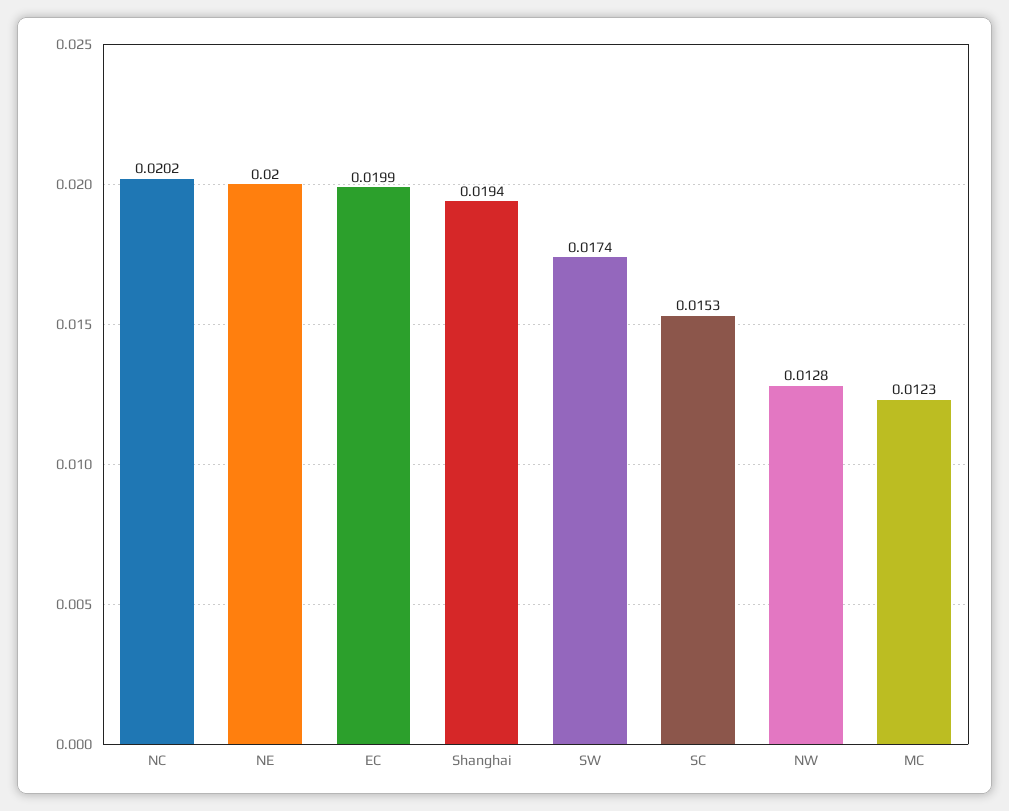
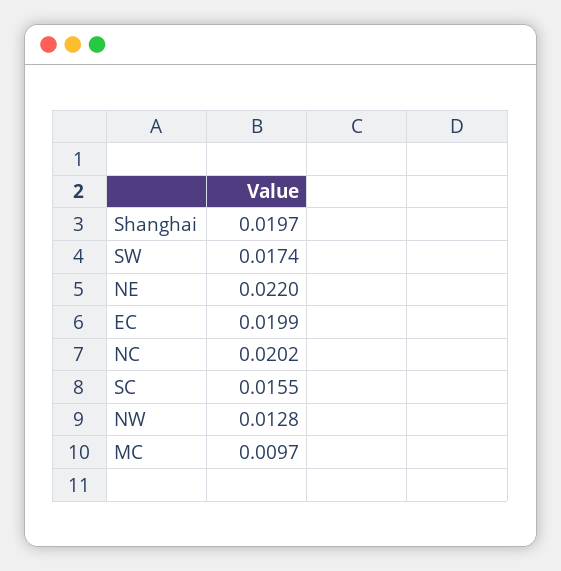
NE: 0.02 -> 0.022
Shanghai: 0.0194 -> 0.0197
SC: 0.0153 -> 0.0155
MC: 0.0123 -> 0.0097

